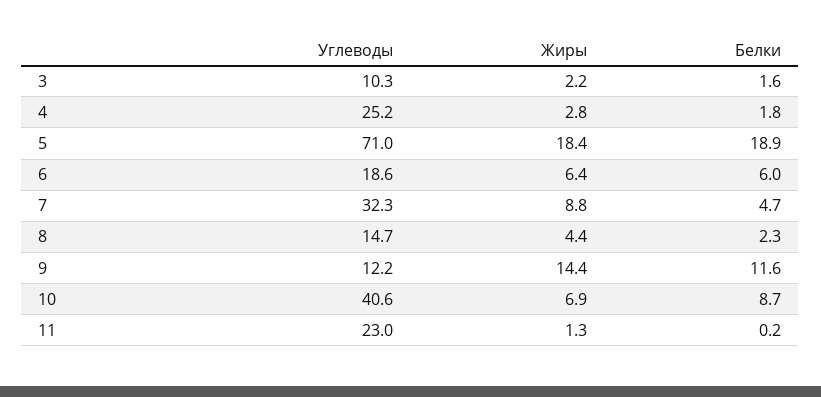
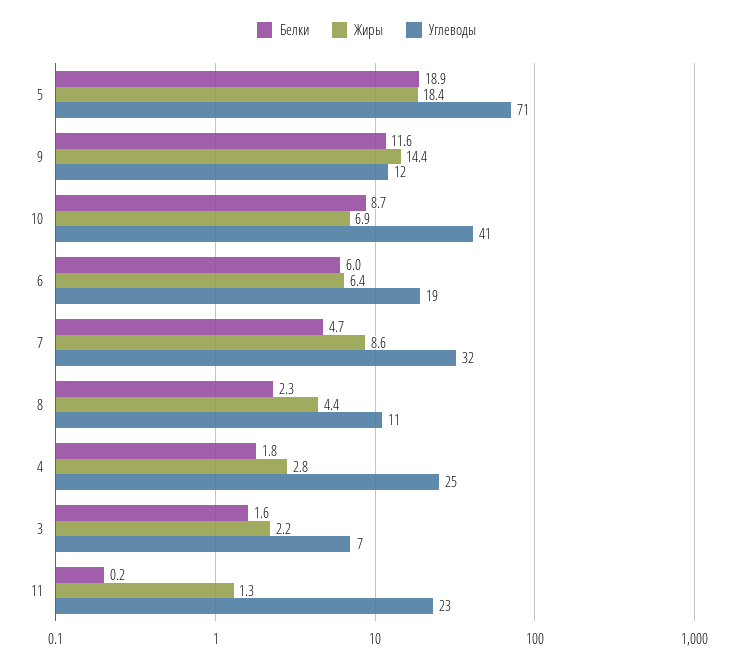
Углеводы, 3: 10.3 -> 7
Жиры, 7: 8.8 -> 8.6
Углеводы, 8: 14.7 -> 11

